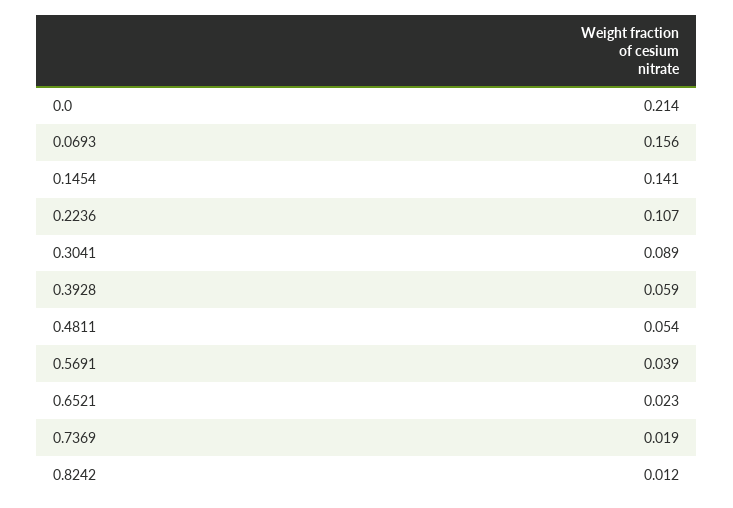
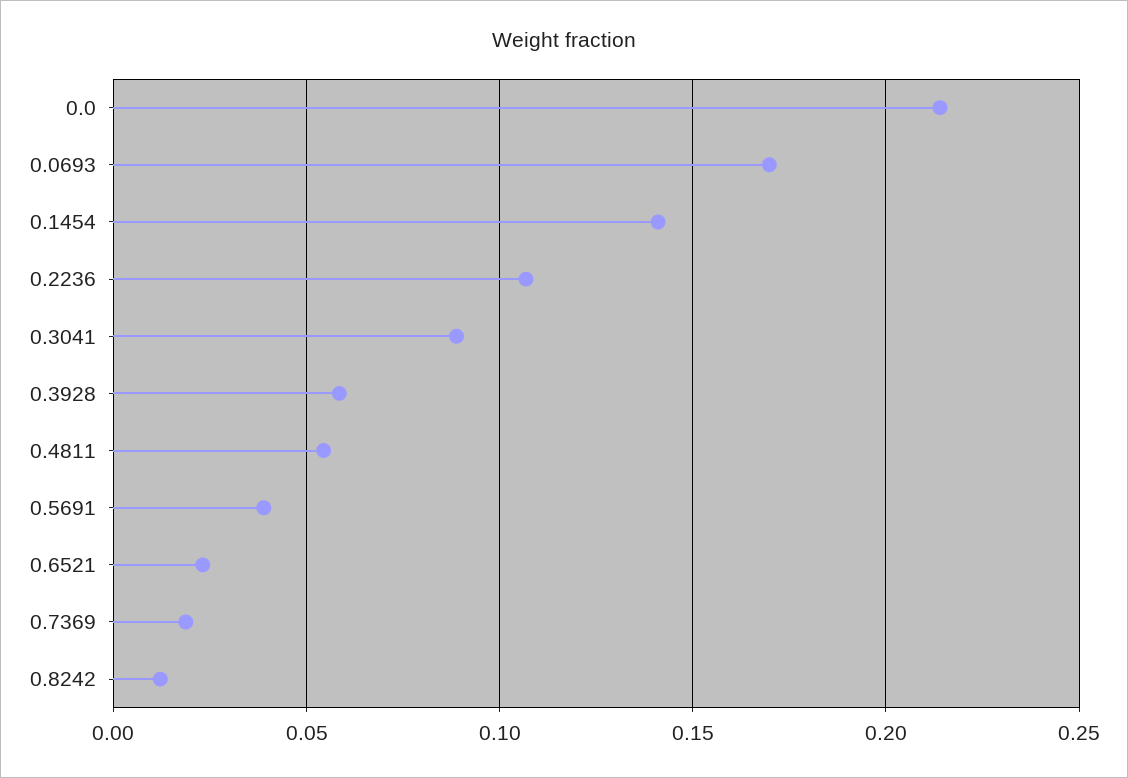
0.0693: 0.156 -> 0.17

